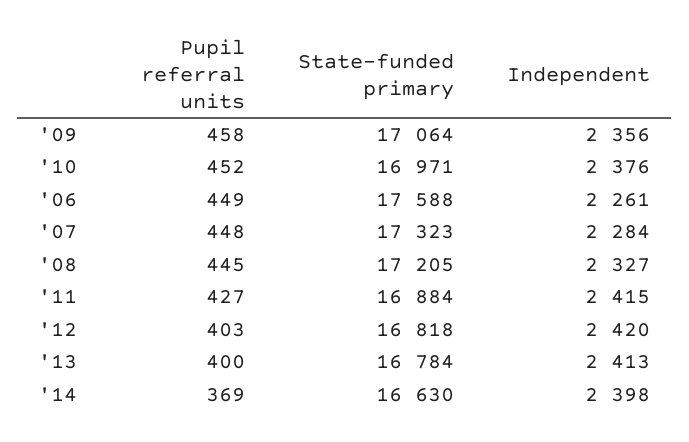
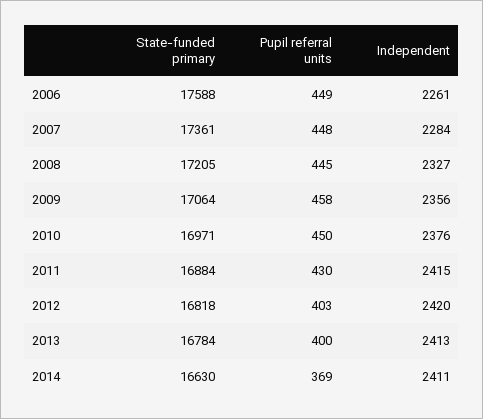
Pupil referral units, '10: 452 -> 450
State-funded primary, '07: 17323 -> 17361
Pupil referral units, '11: 427 -> 430
Independent, '14: 2398 -> 2411

